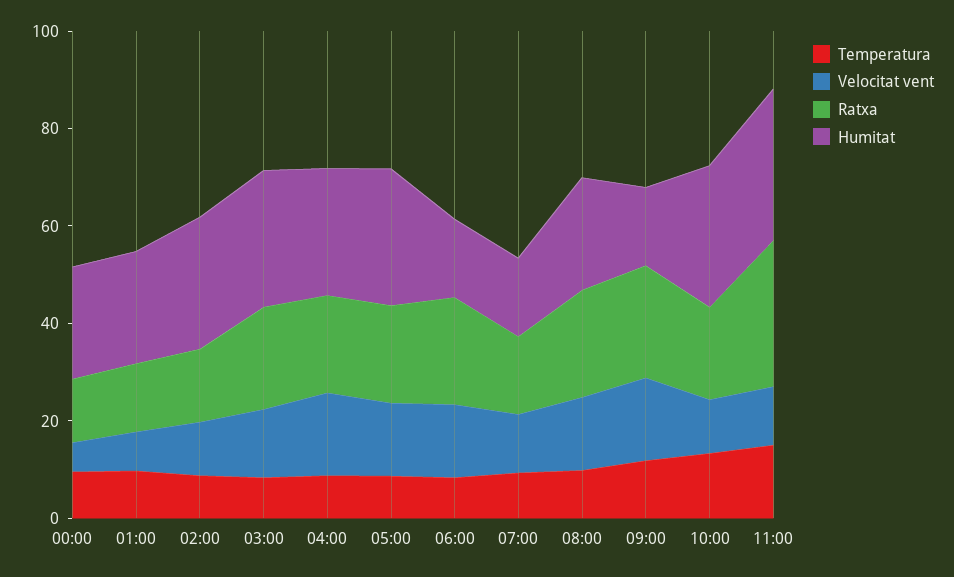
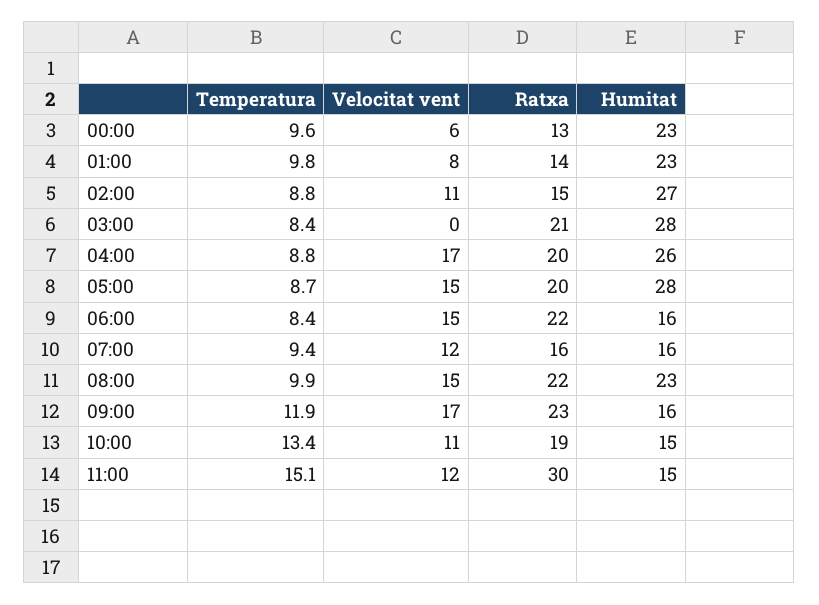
Velocitat vent, 03:00: 15 -> 0
Humitat, 10:00: 30 -> 15
Humitat, 11:00: 30 -> 15

